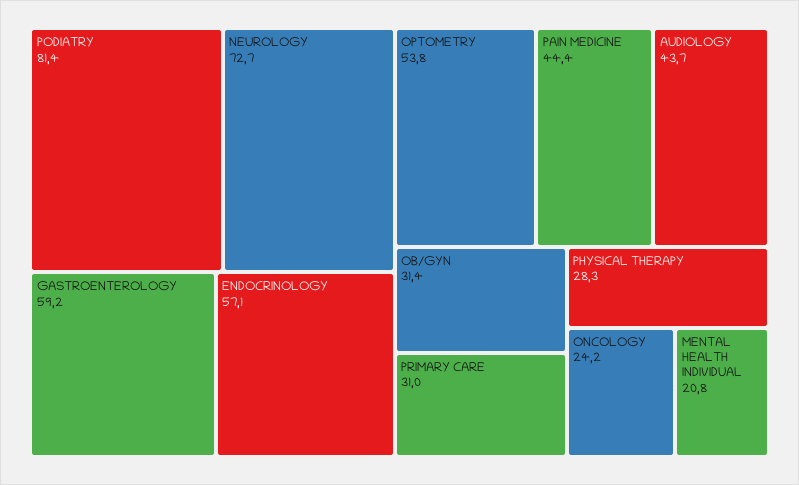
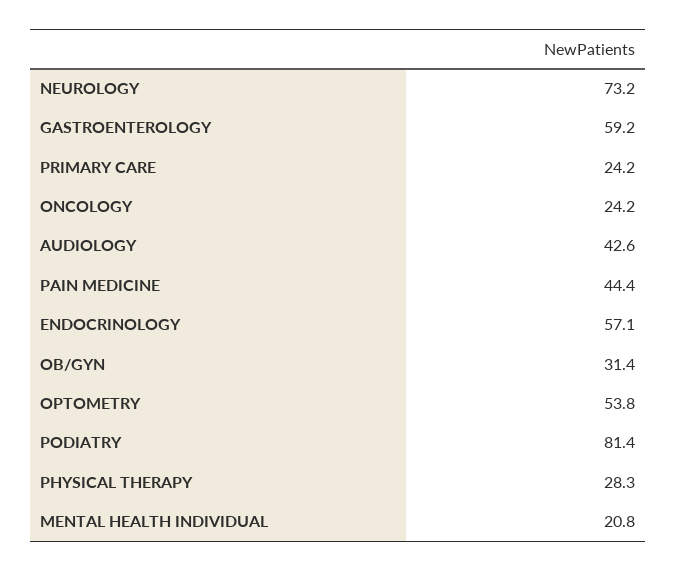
NEUROLOGY: 72.7 -> 73.2
AUDIOLOGY: 43.7 -> 42.6
PRIMARY CARE: 31 -> 24.2

